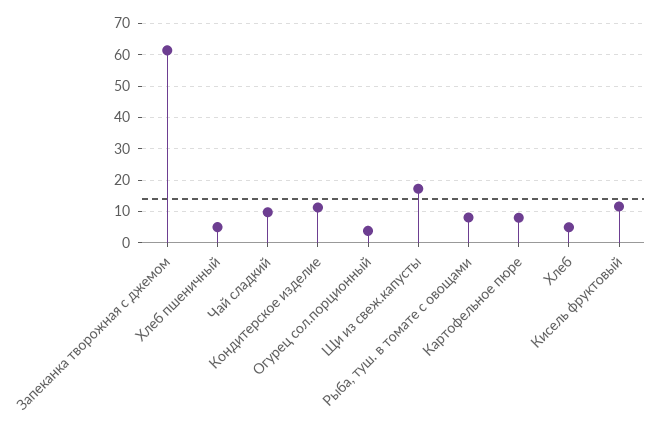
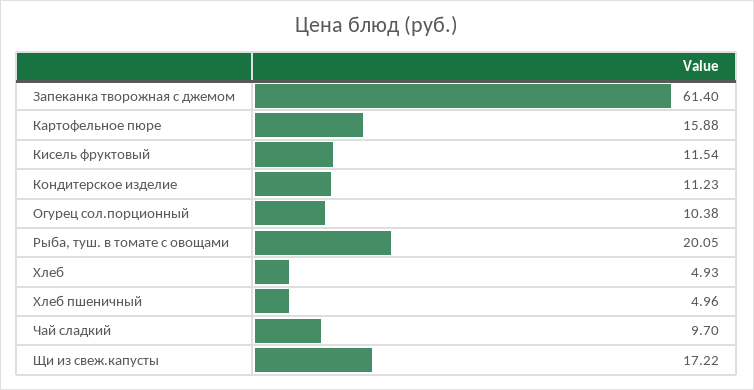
Огурец сол.порционный: 4 -> 10.38
Рыба, туш. в томате с овощами: 8 -> 20.05
Картофельное пюре: 8 -> 15.88

